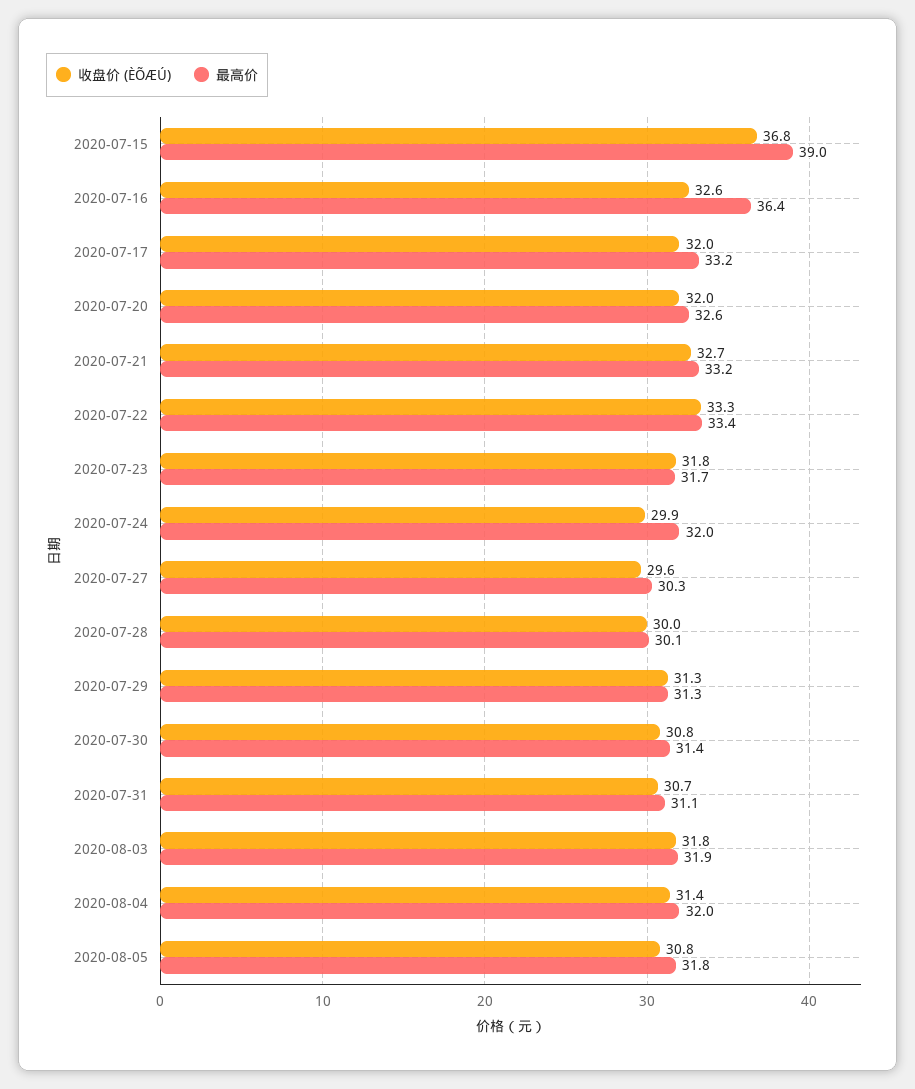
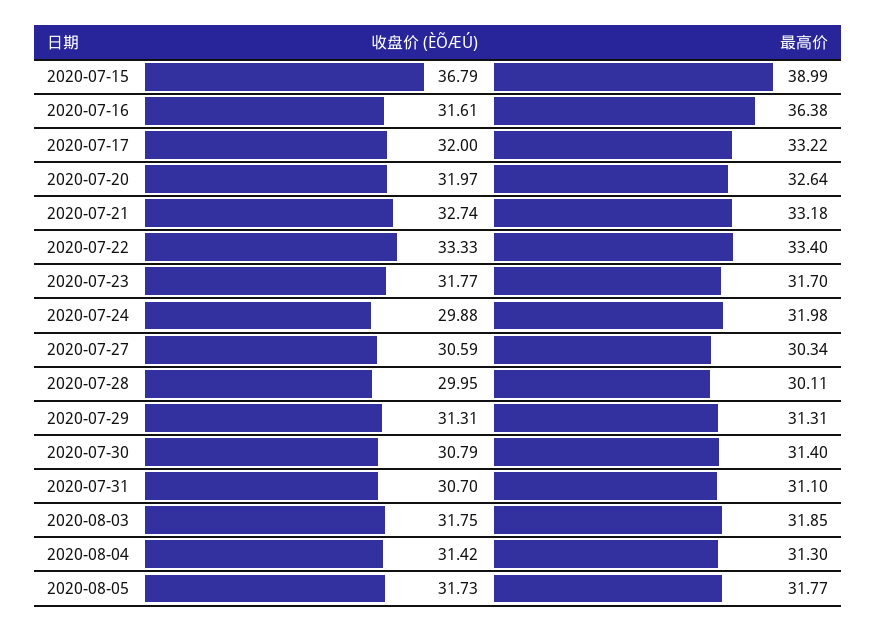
收盘价 (ÈÕÆÚ), 2020-07-16: 32.6 -> 31.61
收盘价 (ÈÕÆÚ), 2020-07-27: 29.6 -> 30.59
最高价, 2020-08-04: 32 -> 31.3
收盘价 (ÈÕÆÚ), 2020-08-05: 30.8 -> 31.73

